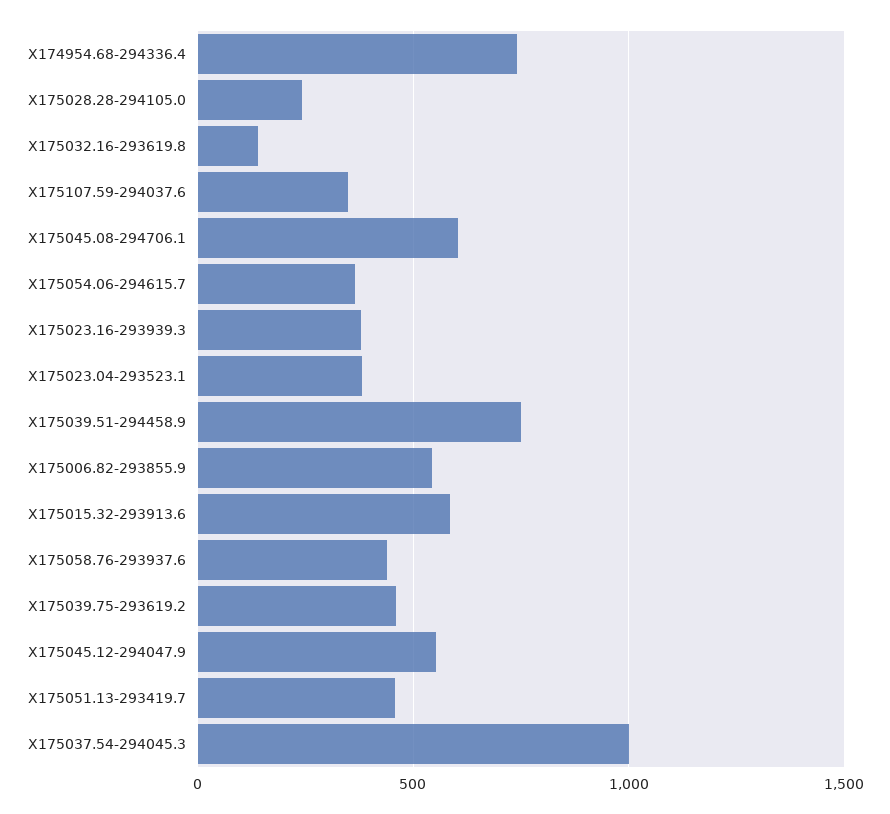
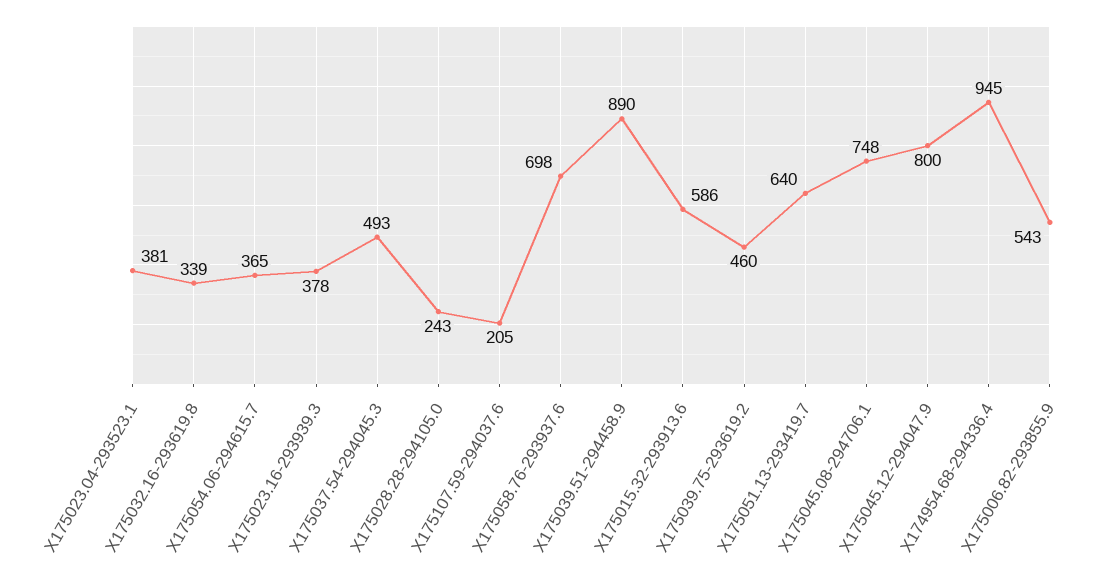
X174954.68-294336.4: 750 -> 945
X175032.16-293619.8: 150 -> 339
X175107.59-294037.6: 350 -> 205
X175045.08-294706.1: 600 -> 748
X175039.51-294458.9: 750 -> 890
X175058.76-293937.6: 450 -> 698
X175045.12-294047.9: 550 -> 800
X175051.13-293419.7: 450 -> 640
X175037.54-294045.3: 1000 -> 493

